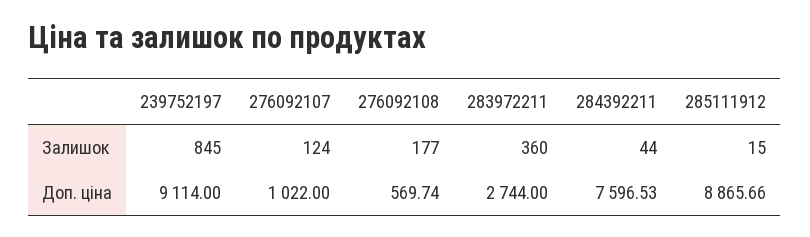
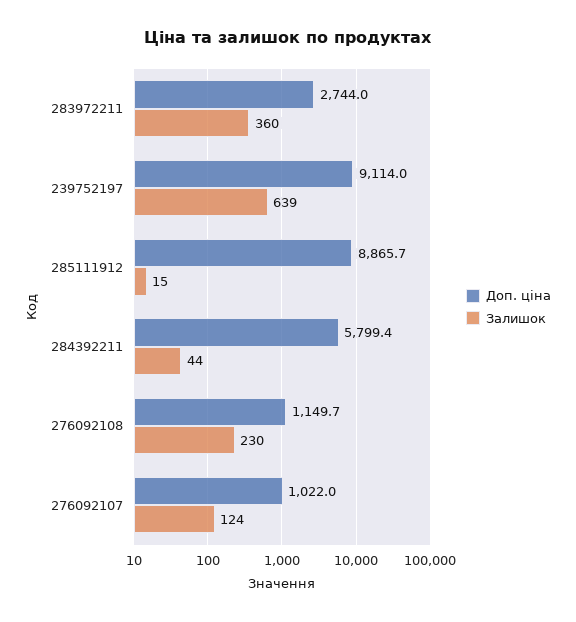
Залишок, 239752197: 845 -> 639
Залишок, 276092108: 177 -> 230
Доп. ціна, 276092108: 569.74 -> 1149.7
Доп. ціна, 284392211: 7596.53 -> 5799.4

